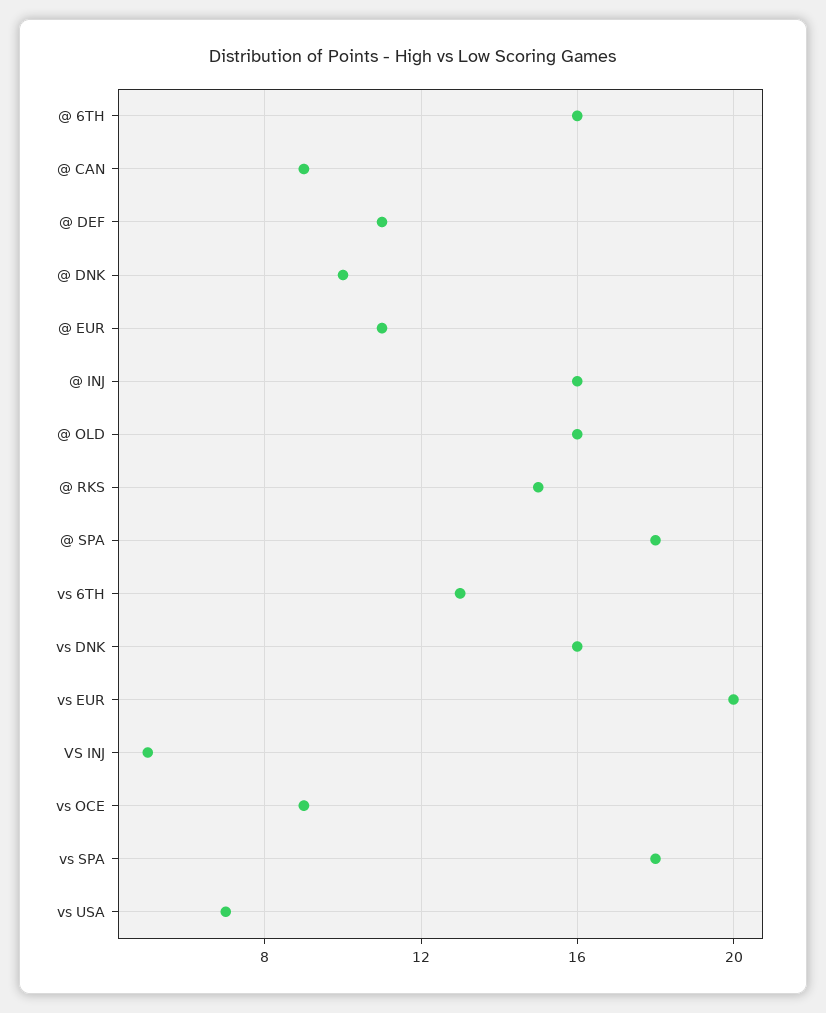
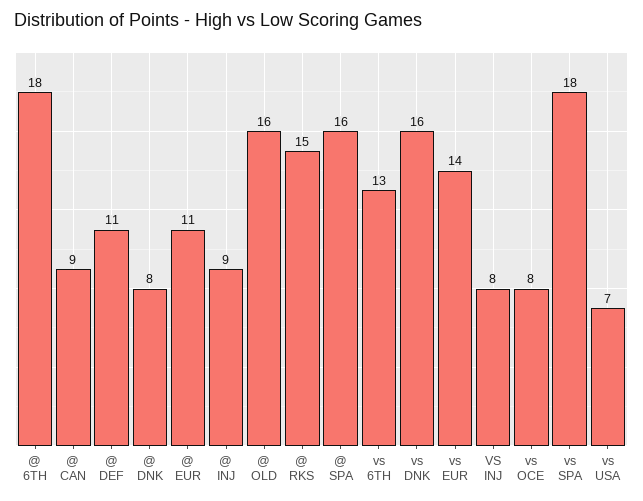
@ 6TH: 16 -> 18
@ DNK: 10 -> 8
@ INJ: 16 -> 9
@ SPA: 18 -> 16
vs EUR: 20 -> 14
VS INJ: 5 -> 8
vs OCE: 9 -> 8

